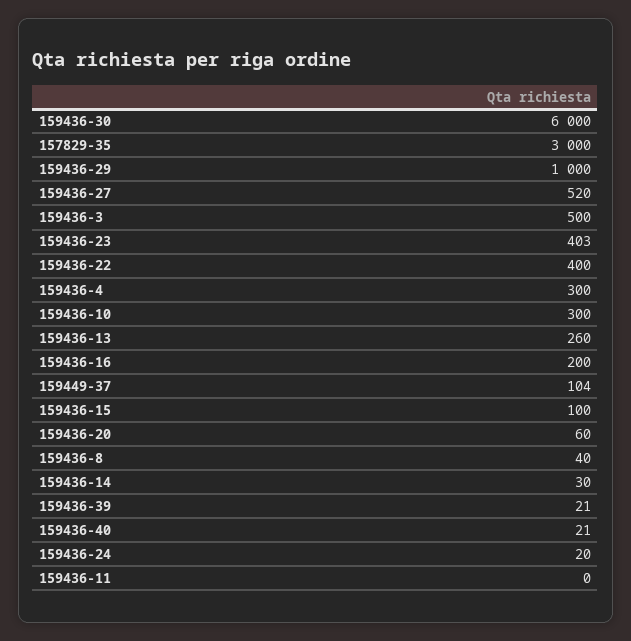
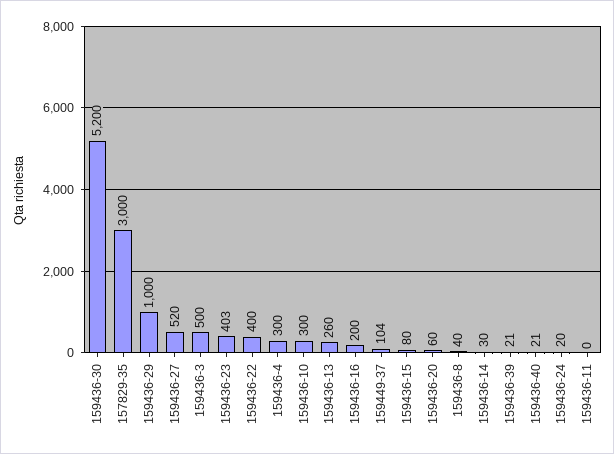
159436-30: 6000 -> 5200
159436-15: 100 -> 80

